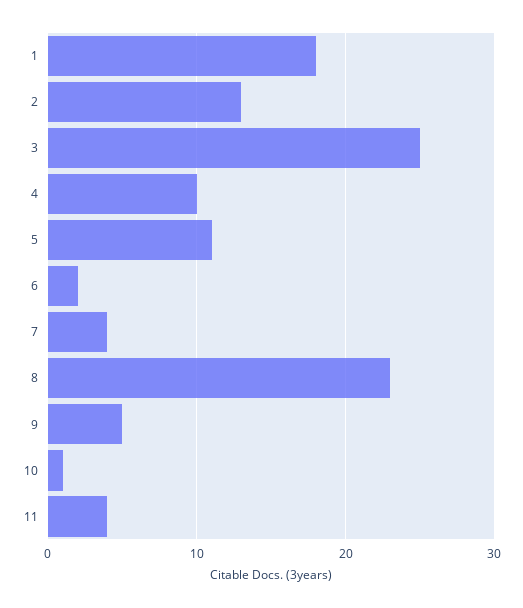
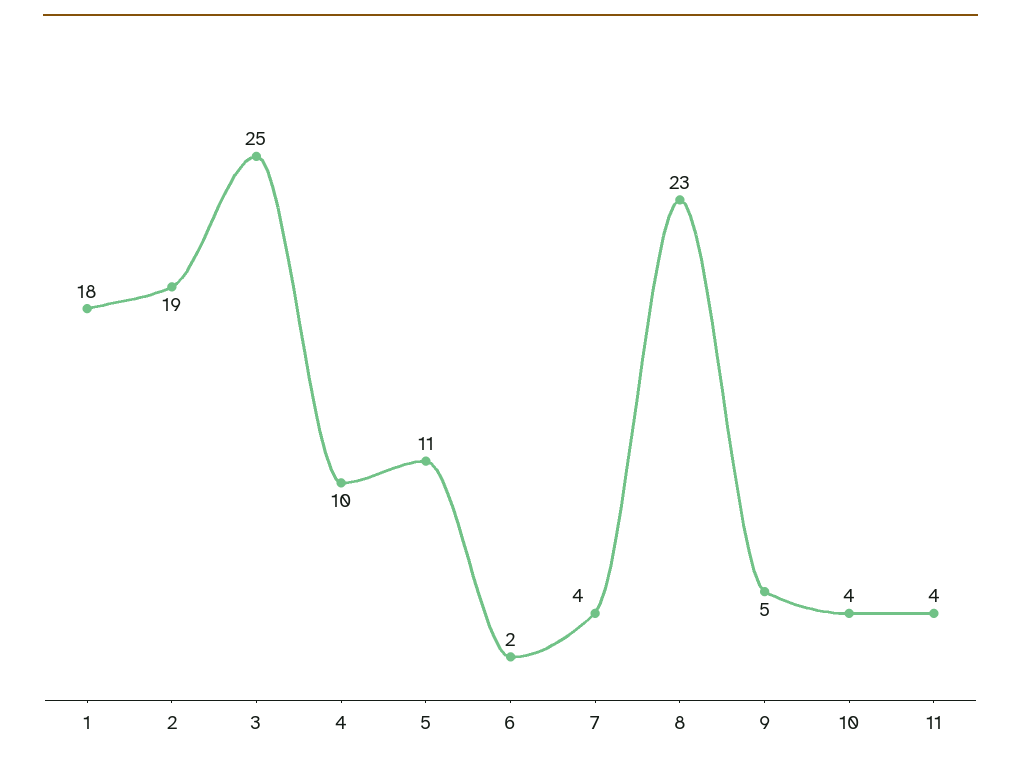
2: 13 -> 19
10: 1 -> 4

